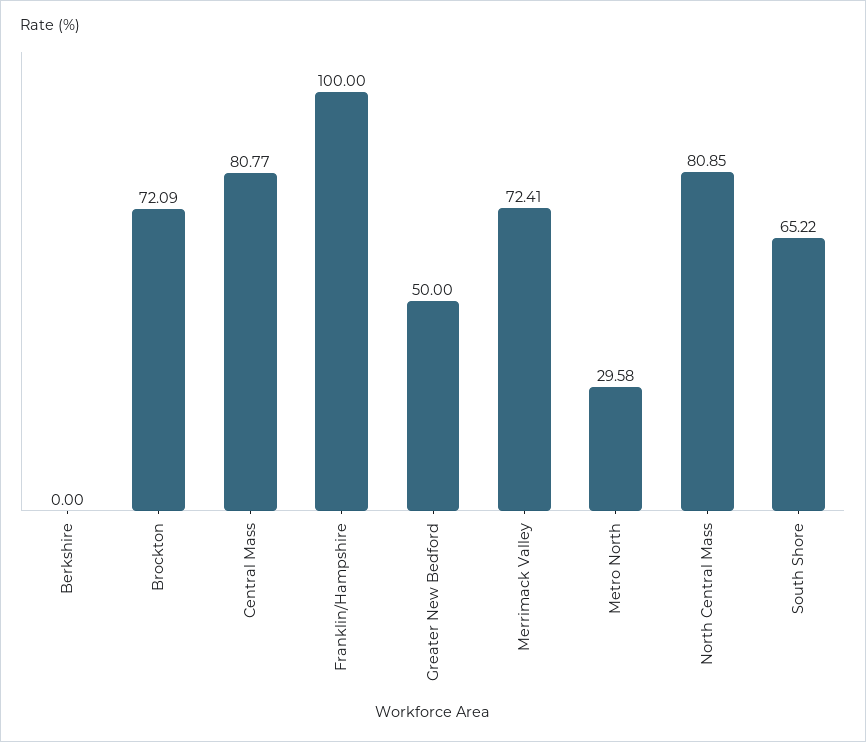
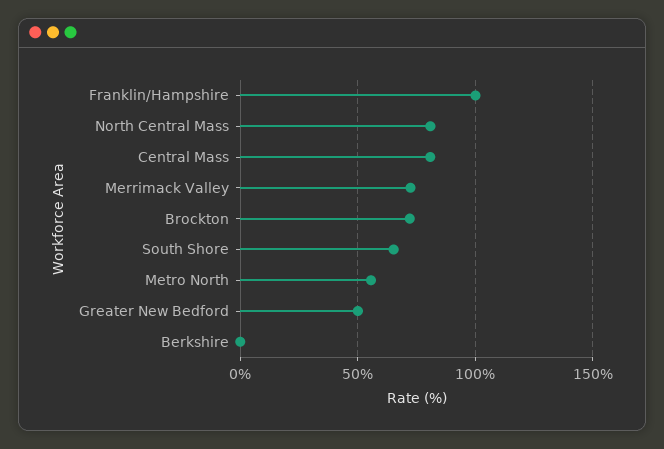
Metro North: 29.58 -> 55

